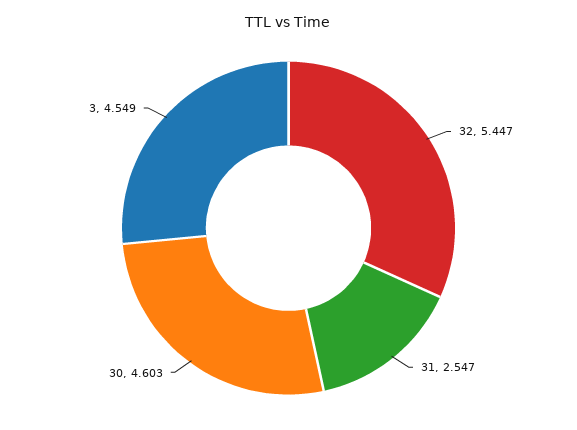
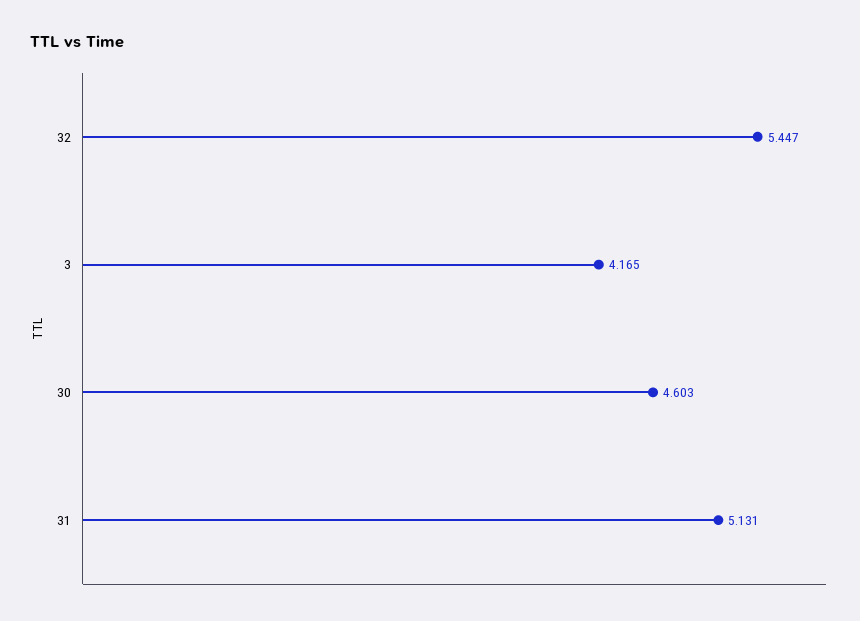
31: 2.547 -> 5.131
3: 4.549 -> 4.165

